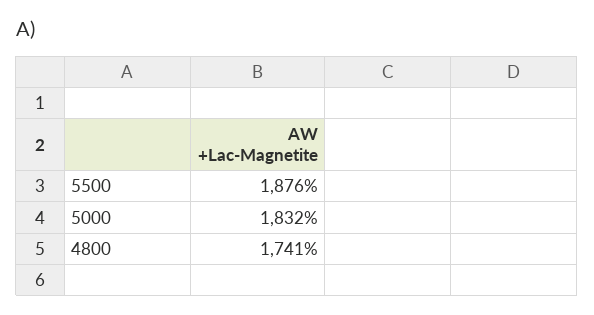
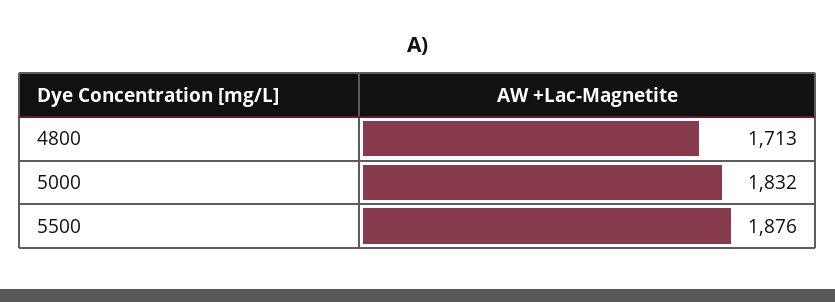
4800: 1741 -> 1713

